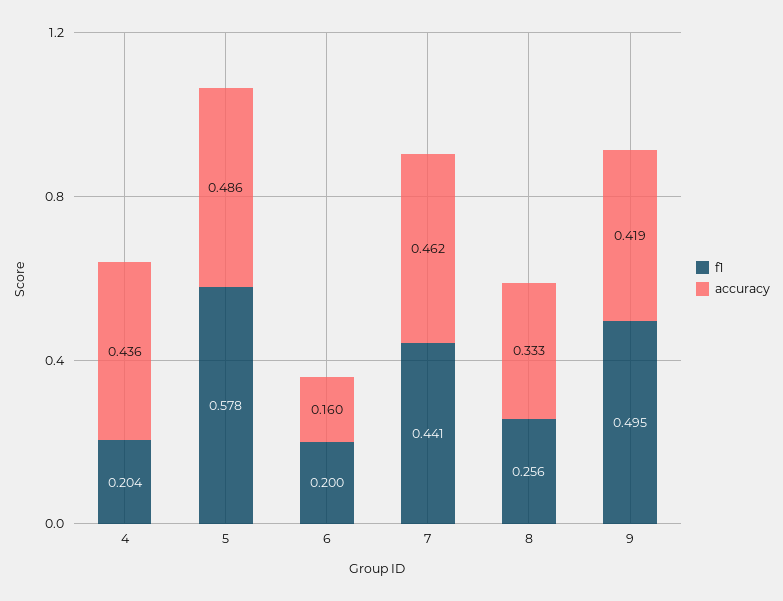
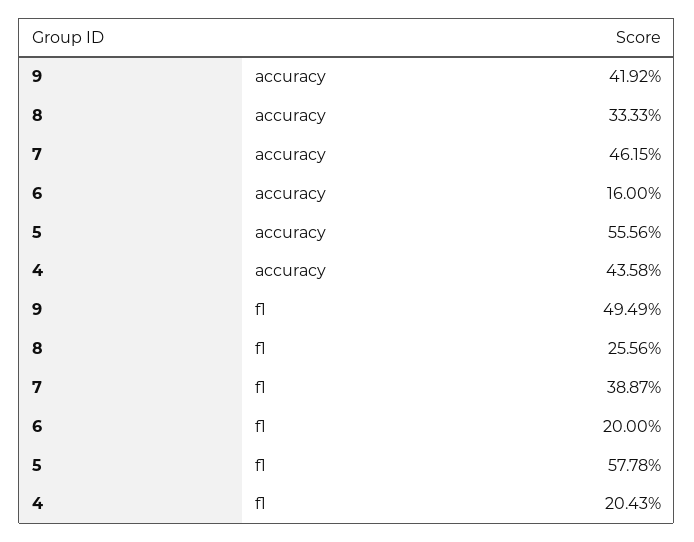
accuracy, 5: 0.486 -> 0.5556
f1, 7: 0.441 -> 0.3887

